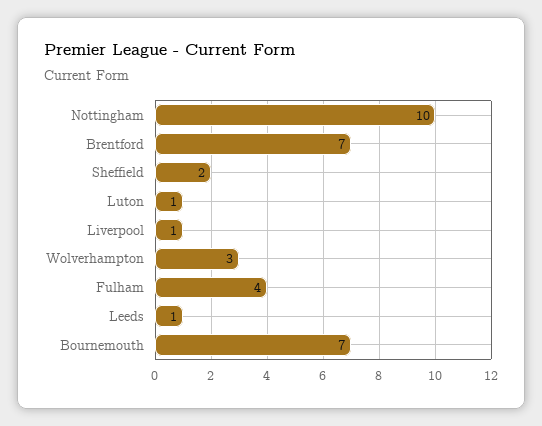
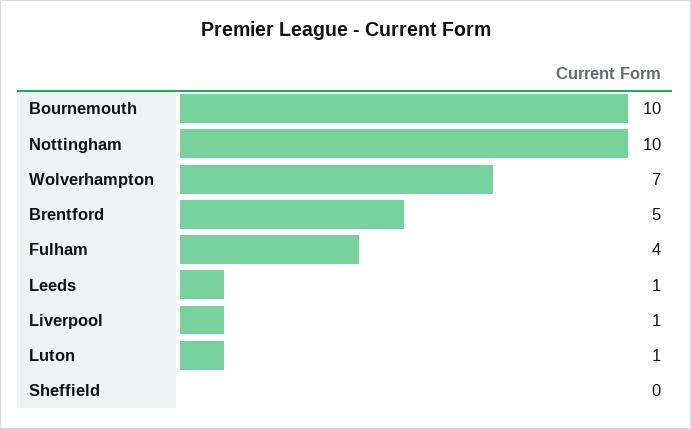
Brentford: 7 -> 5
Sheffield: 2 -> 0
Wolverhampton: 3 -> 7
Bournemouth: 7 -> 10

